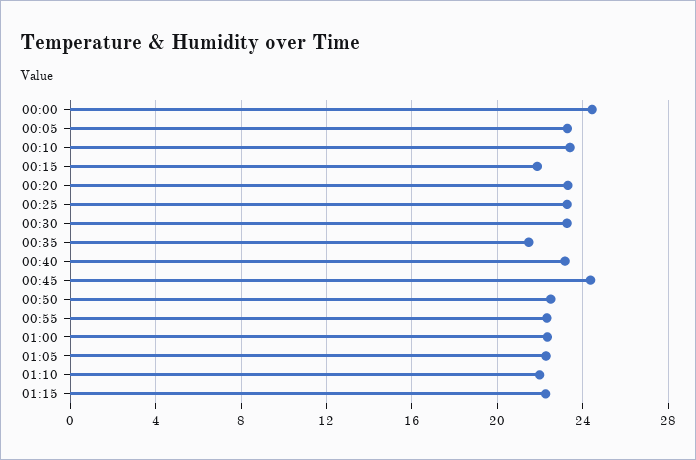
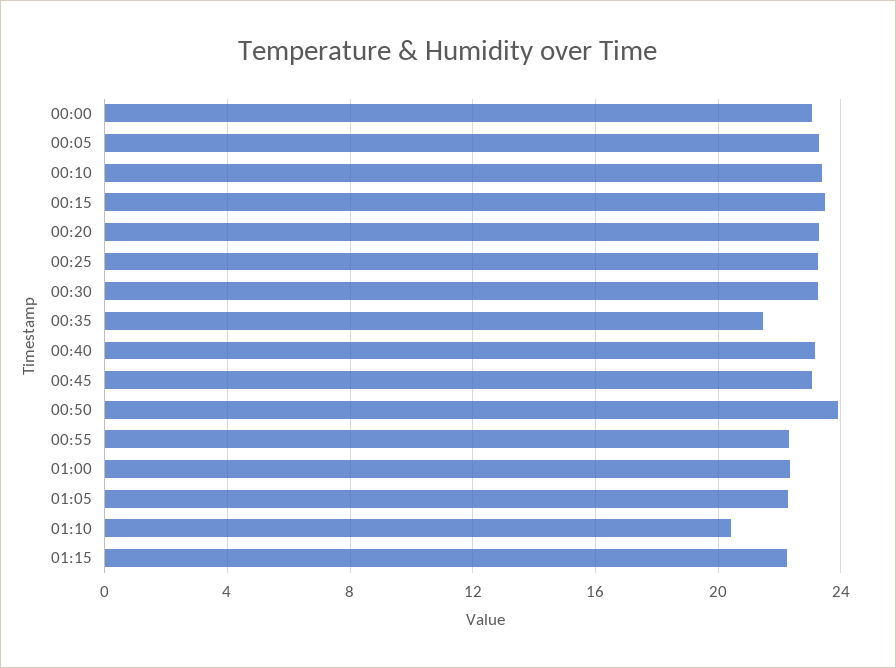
00:00: 24.5 -> 23
00:15: 22 -> 23.5
00:45: 24.5 -> 23
00:50: 22.5 -> 24
01:10: 22 -> 20.5

